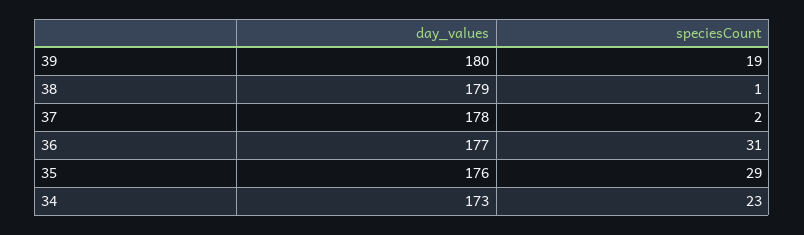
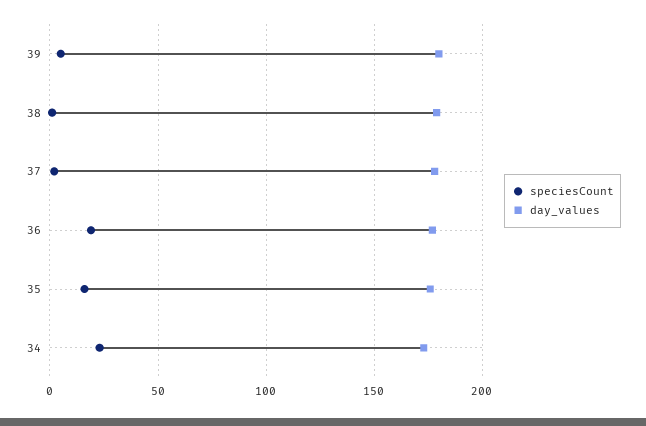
speciesCount, 39: 19 -> 5
speciesCount, 36: 31 -> 20
speciesCount, 35: 29 -> 15

